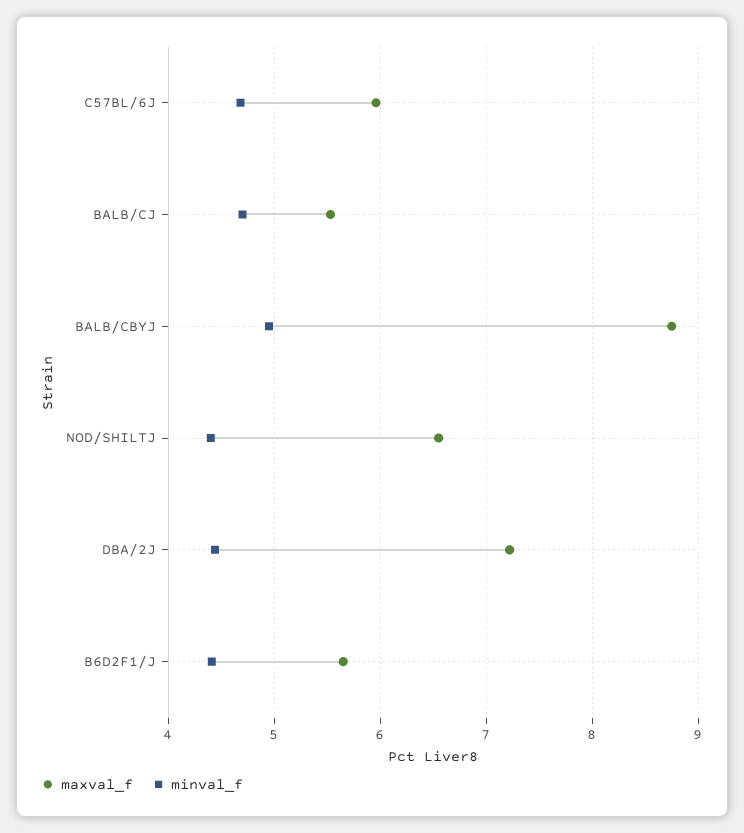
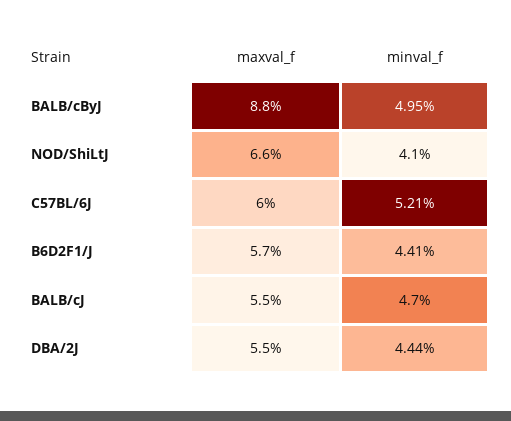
minval_f, C57BL/6J: 4.7 -> 5.21
minval_f, NOD/SHILTJ: 4.4 -> 4.1
maxval_f, DBA/2J: 7.2 -> 5.5

